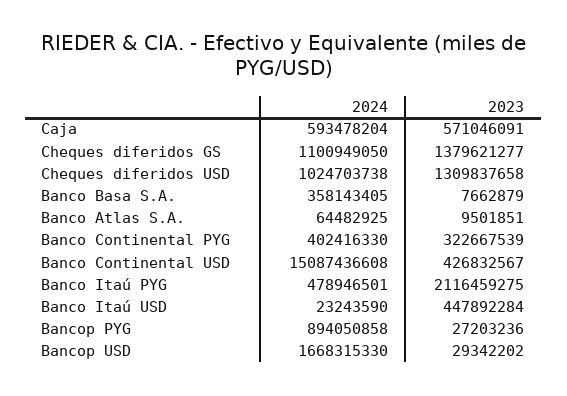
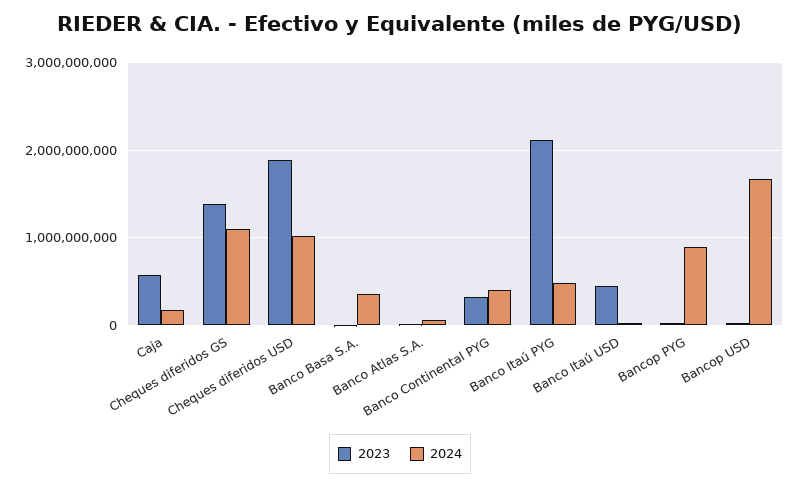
2024, Caja: 593478204 -> 200000000
2023, Cheques diferidos USD: 1309837658 -> 1900000000
2024, Banco Continental USD: 15087436608 -> none
2023, Banco Continental USD: 426832567 -> none

